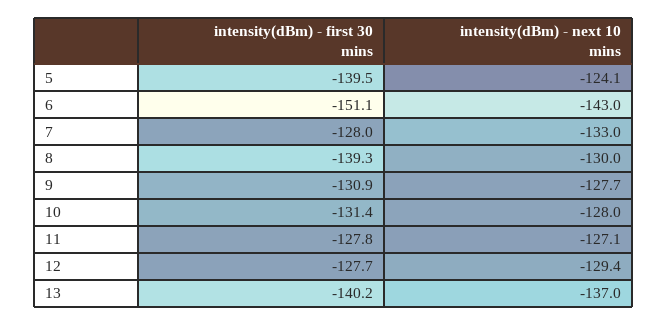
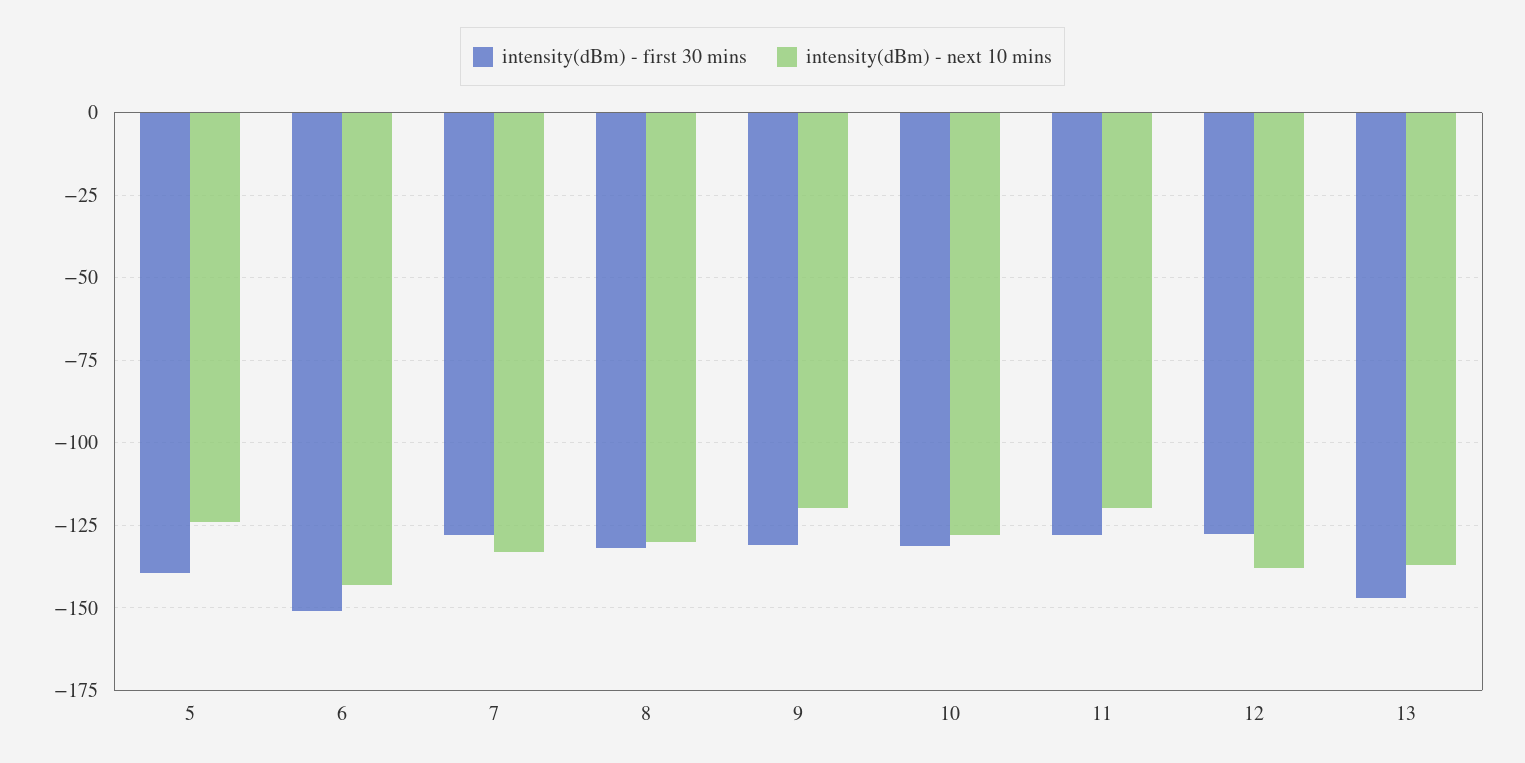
intensity(dBm) - first 30 mins, 8: -139.3 -> -132.5
intensity(dBm) - next 10 mins, 9: -127.7 -> -120
intensity(dBm) - next 10 mins, 11: -127.1 -> -120
intensity(dBm) - next 10 mins, 12: -129.4 -> -137.5
intensity(dBm) - first 30 mins, 13: -140.2 -> -147.5

